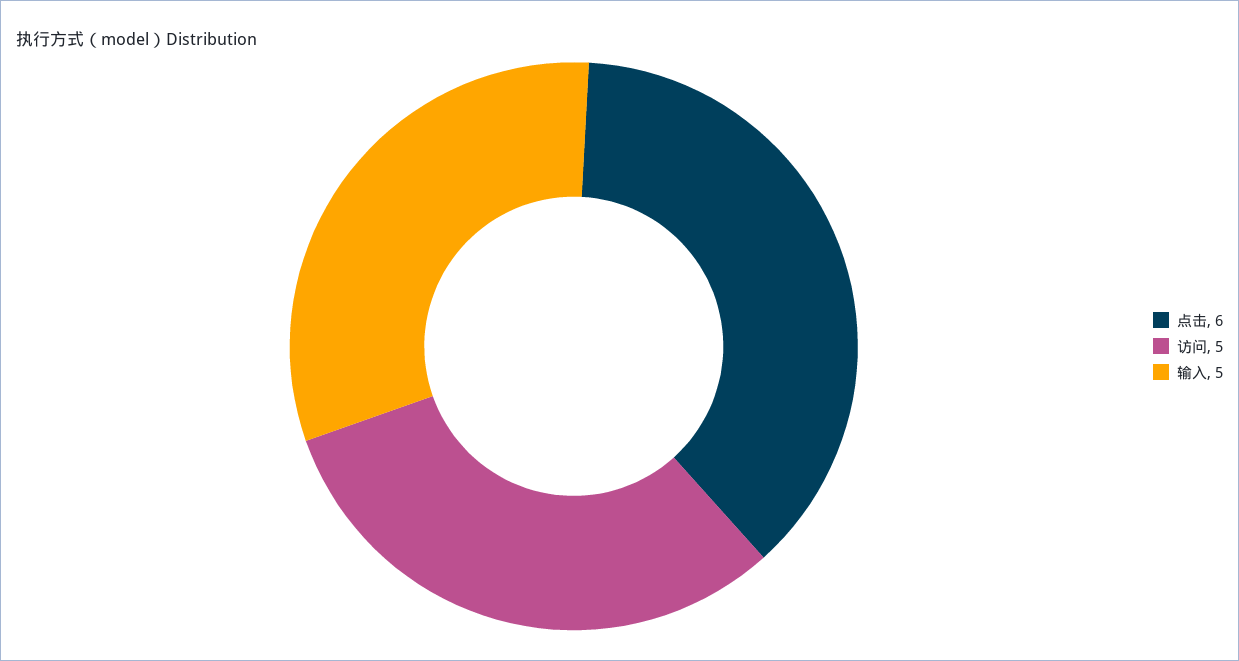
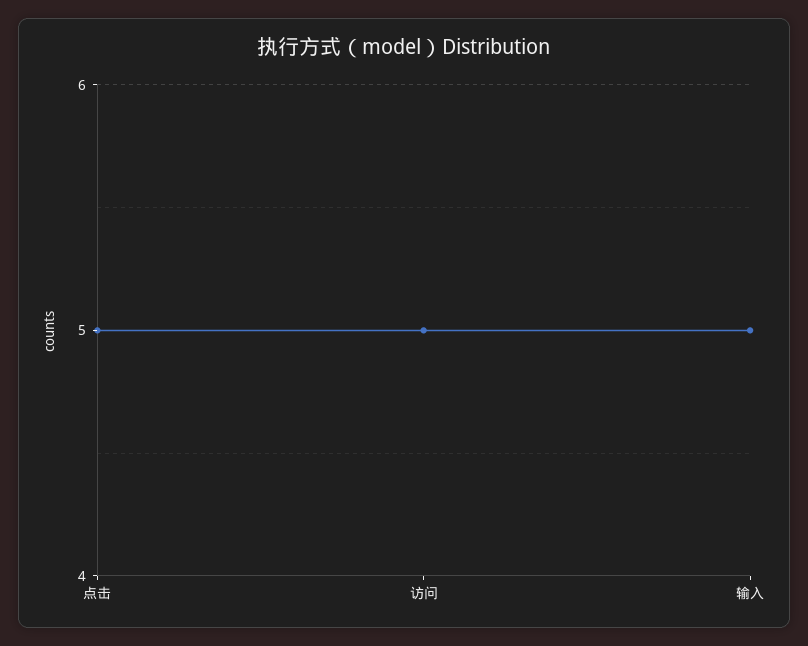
点击: 6 -> 5

